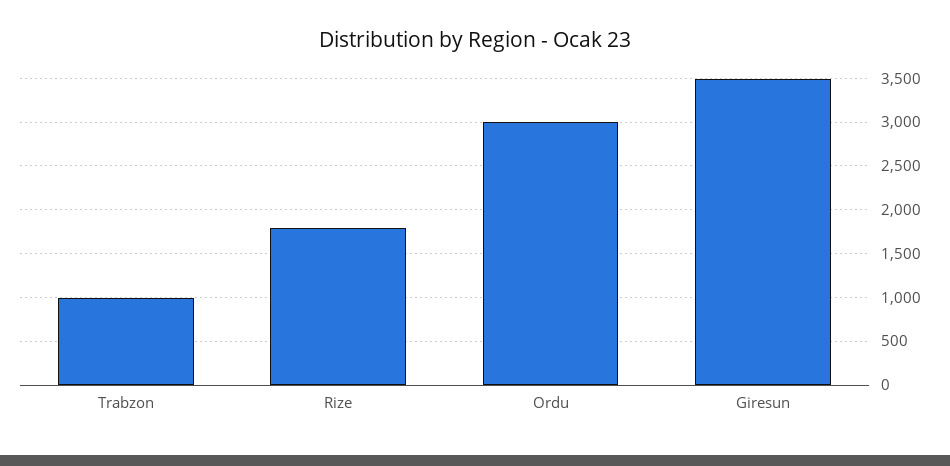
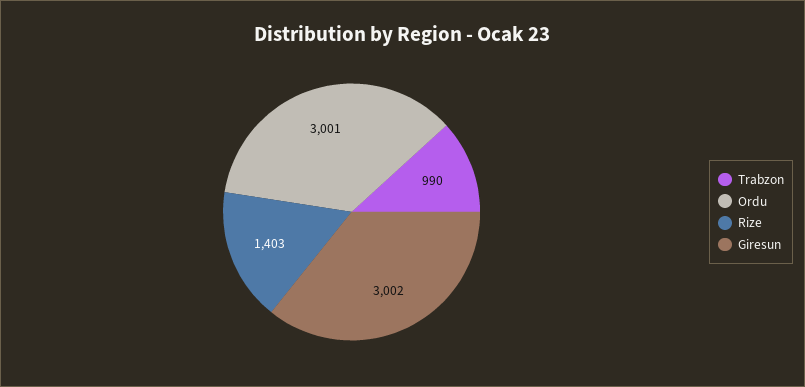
Rize: 1800 -> 1403
Giresun: 3500 -> 3002

